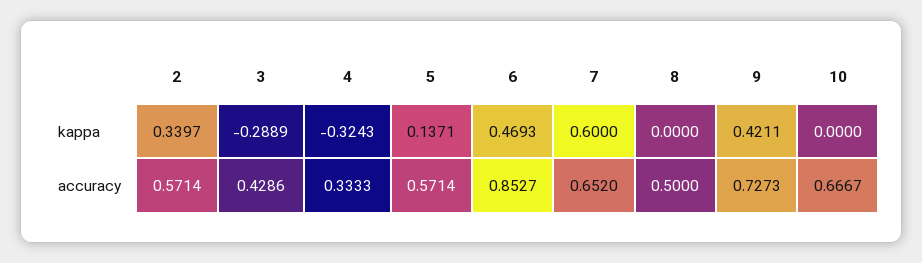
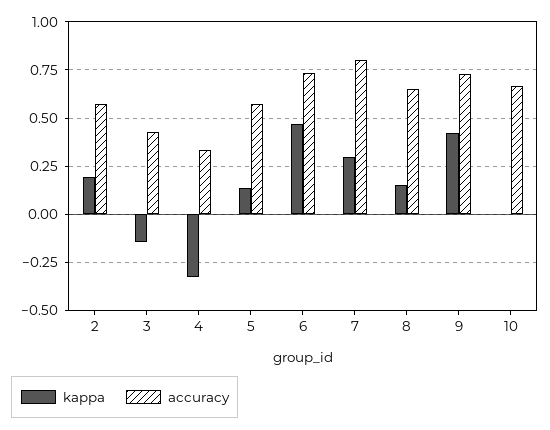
kappa, 2: 0.3397 -> 0.2
kappa, 3: -0.2889 -> -0.15
kappa, 7: 0.6 -> 0.3
kappa, 8: 0 -> 0.15
accuracy, 6: 0.8527 -> 0.75
accuracy, 7: 0.652 -> 0.8
accuracy, 8: 0.5 -> 0.65

